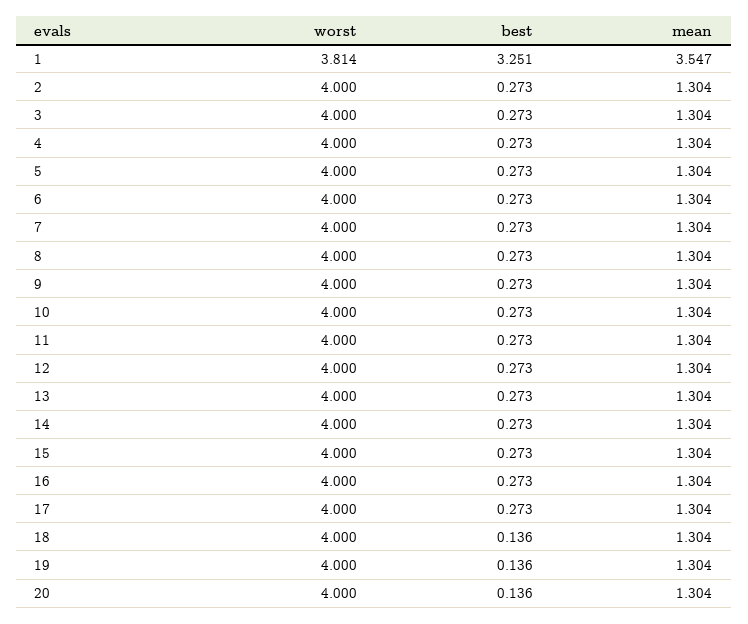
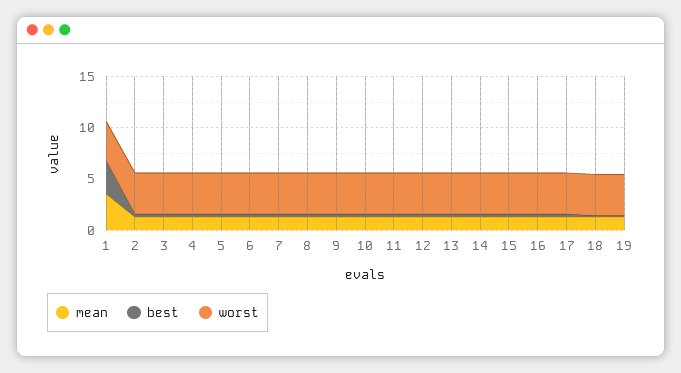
worst, 20: 4 -> none
best, 20: 0.136 -> none
mean, 20: 1.304 -> none

